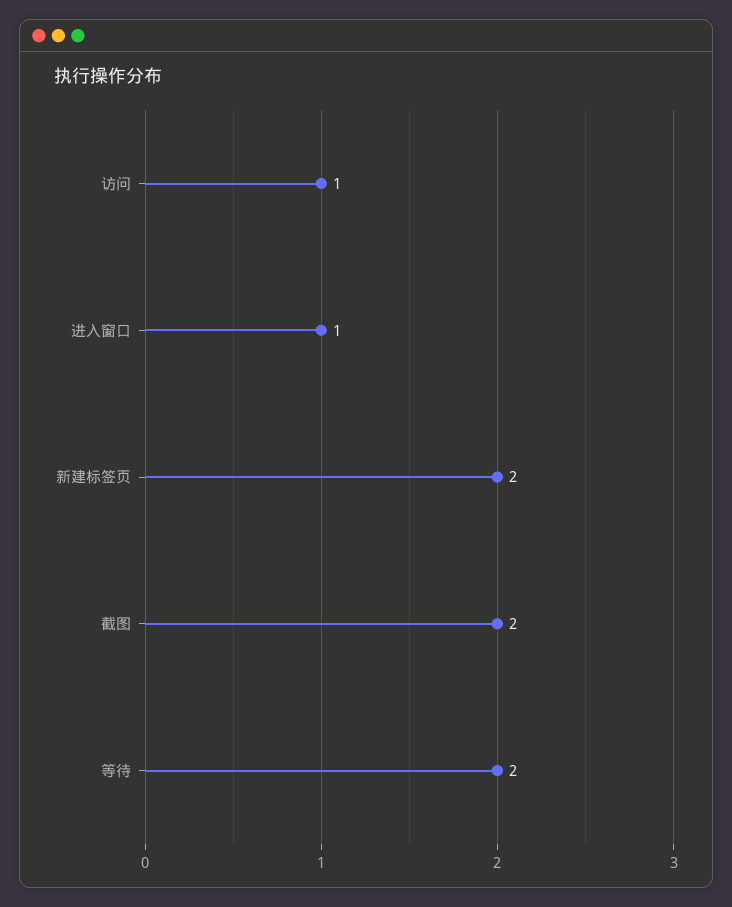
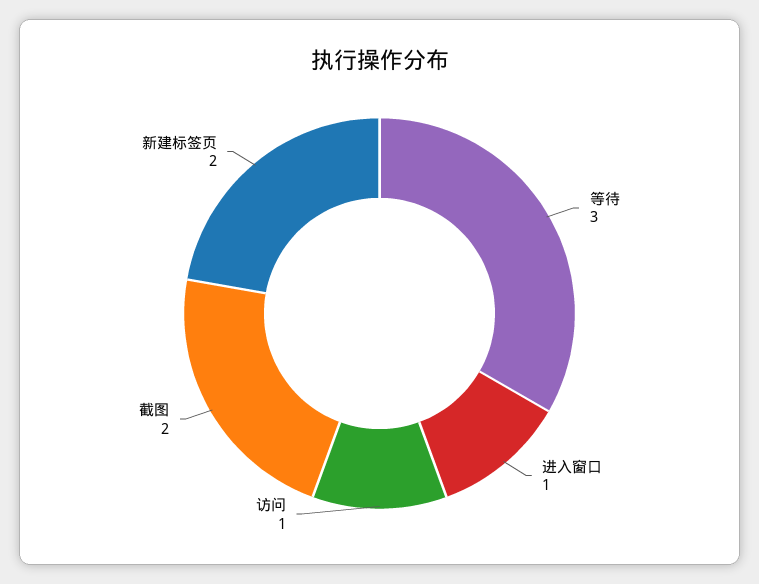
等待: 2 -> 3

